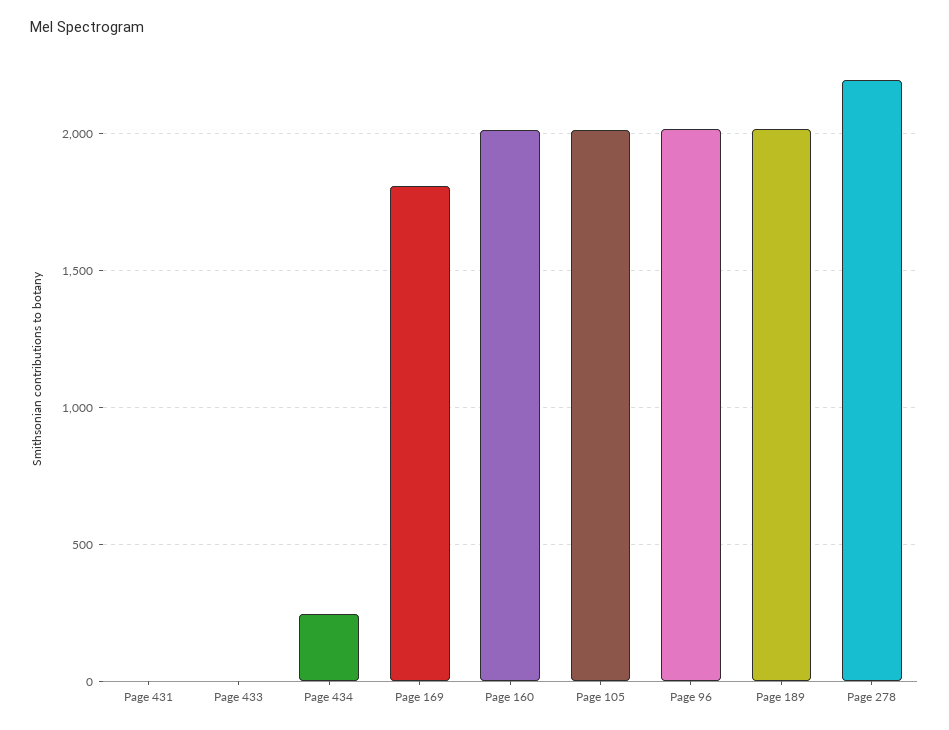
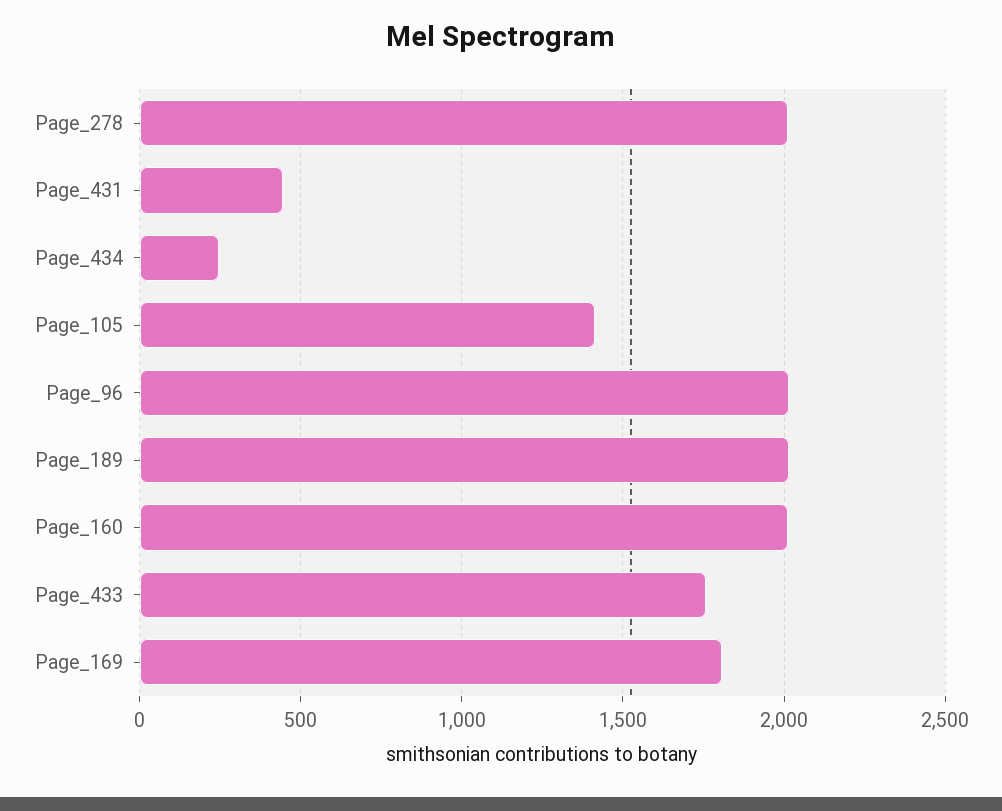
Page 431: 0 -> 450
Page 433: 0 -> 1750
Page 105: 2000 -> 1400
Page 278: 2200 -> 2000

